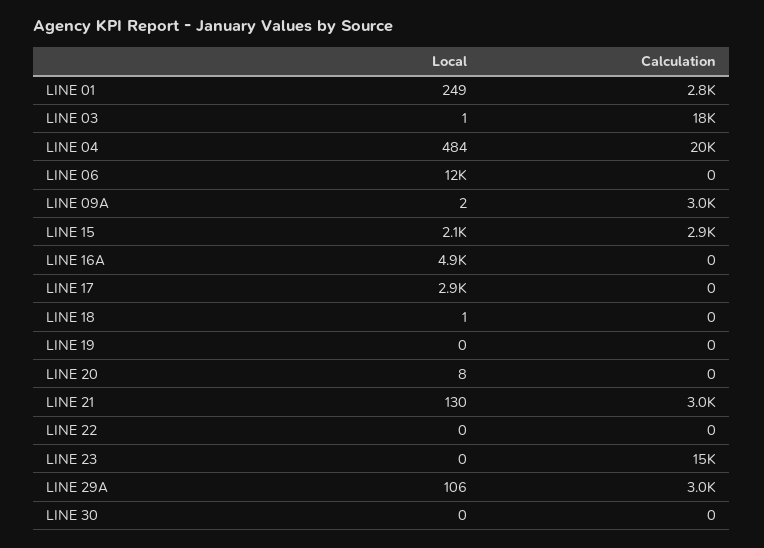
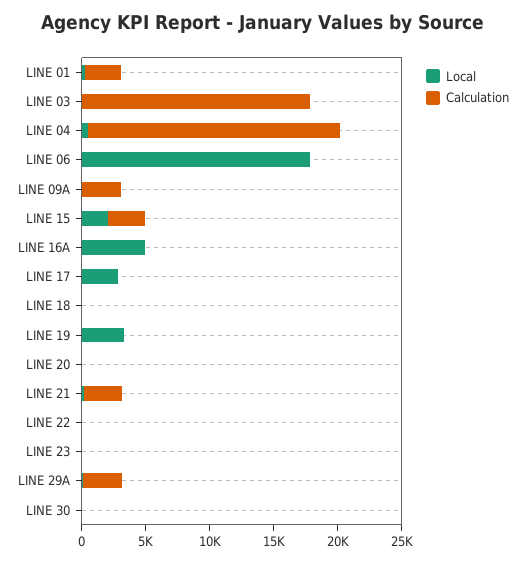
Local, LINE 06: 12000 -> 18000
Local, LINE 19: 0 -> 3000
Calculation, LINE 23: 15000 -> 0

